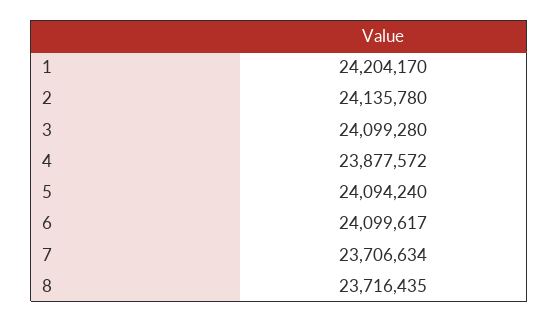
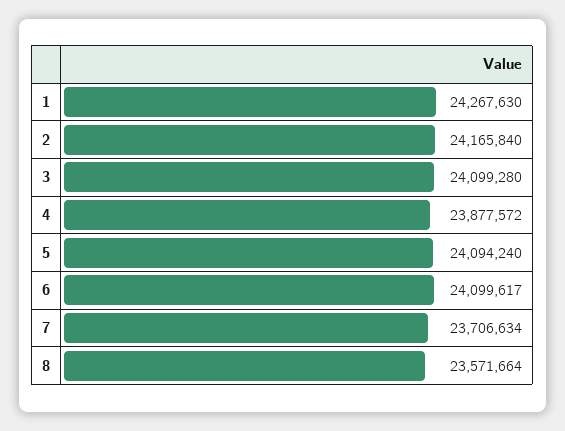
1: 24204170 -> 24267630
2: 24135780 -> 24165840
8: 23716435 -> 23571664

